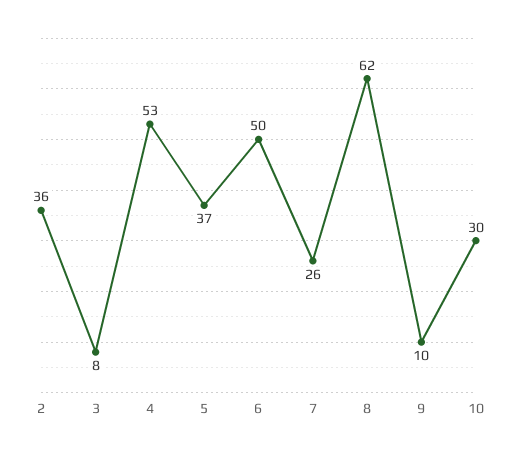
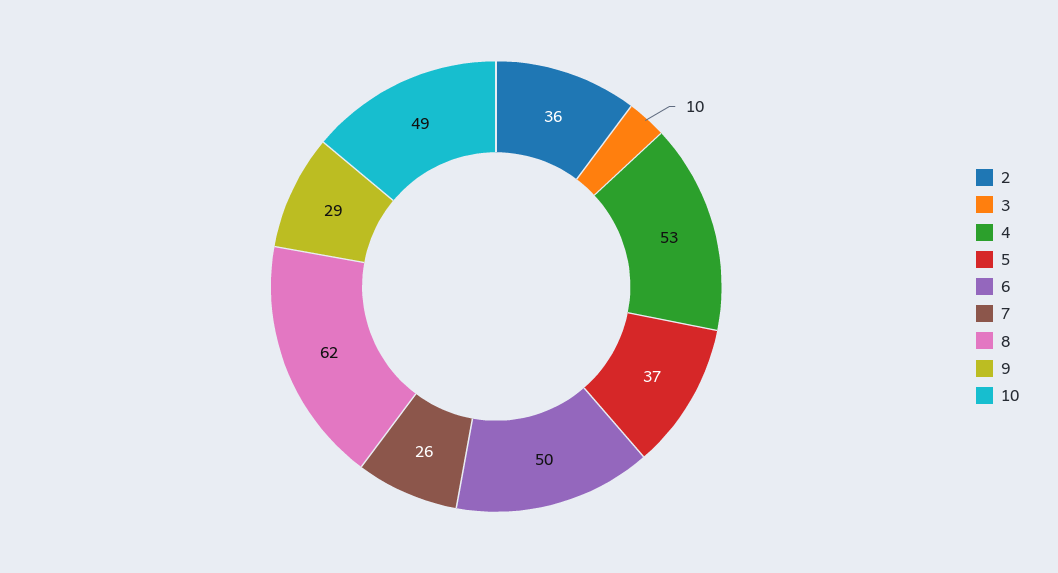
3: 8 -> 10
9: 10 -> 29
10: 30 -> 49

